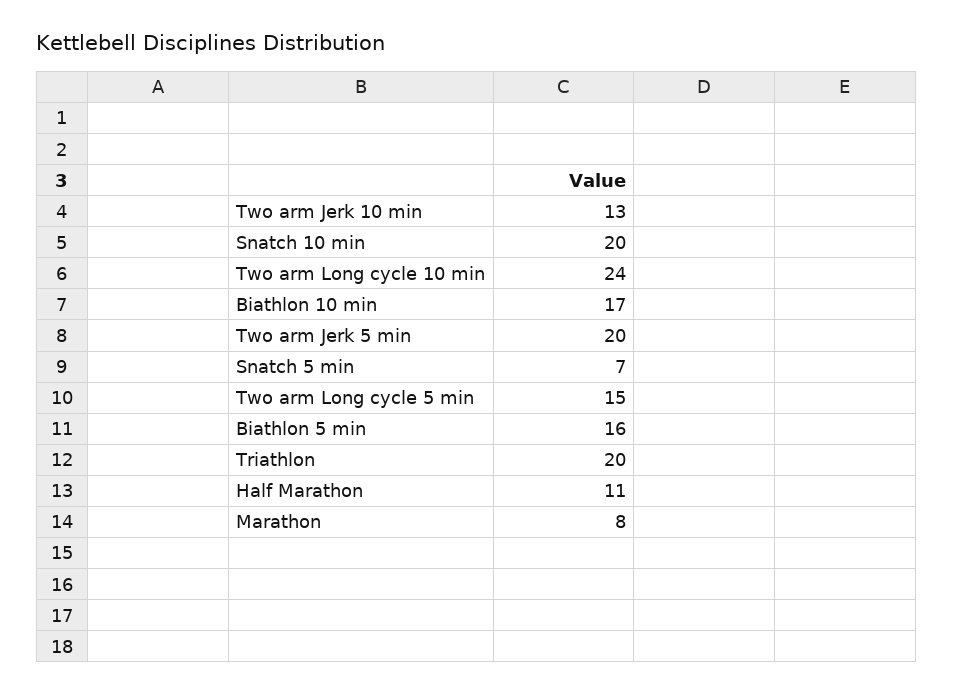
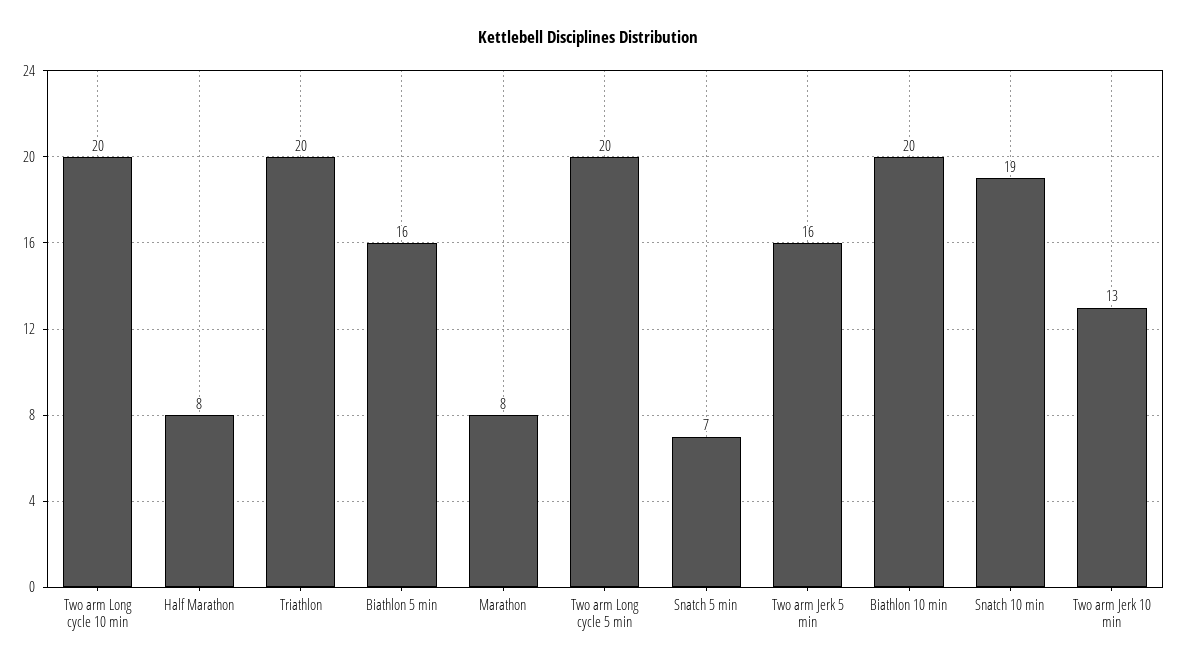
Snatch 10 min: 20 -> 19
Two arm Long cycle 10 min: 24 -> 20
Biathlon 10 min: 17 -> 20
Two arm Jerk 5 min: 20 -> 16
Two arm Long cycle 5 min: 15 -> 20
Half Marathon: 11 -> 8

